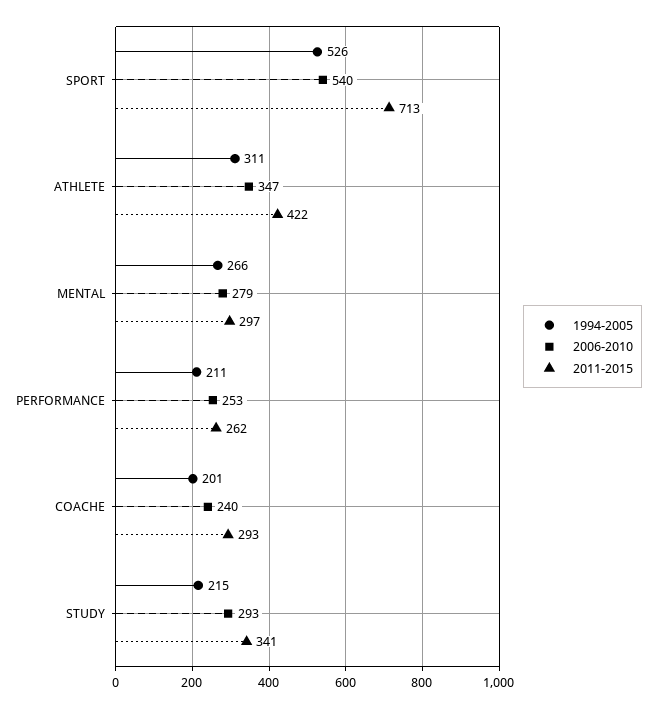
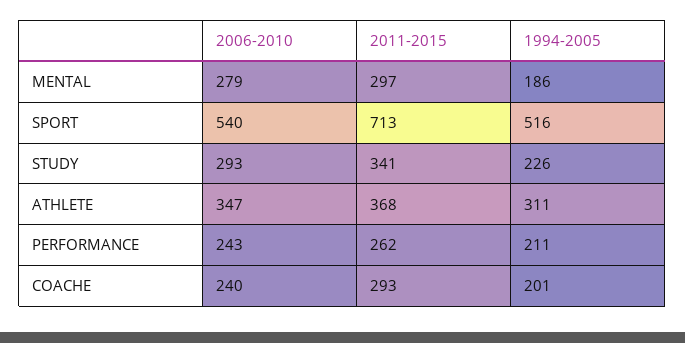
1994-2005, SPORT: 526 -> 516
2011-2015, ATHLETE: 422 -> 368
1994-2005, MENTAL: 266 -> 186
2006-2010, PERFORMANCE: 253 -> 243
1994-2005, STUDY: 215 -> 226

